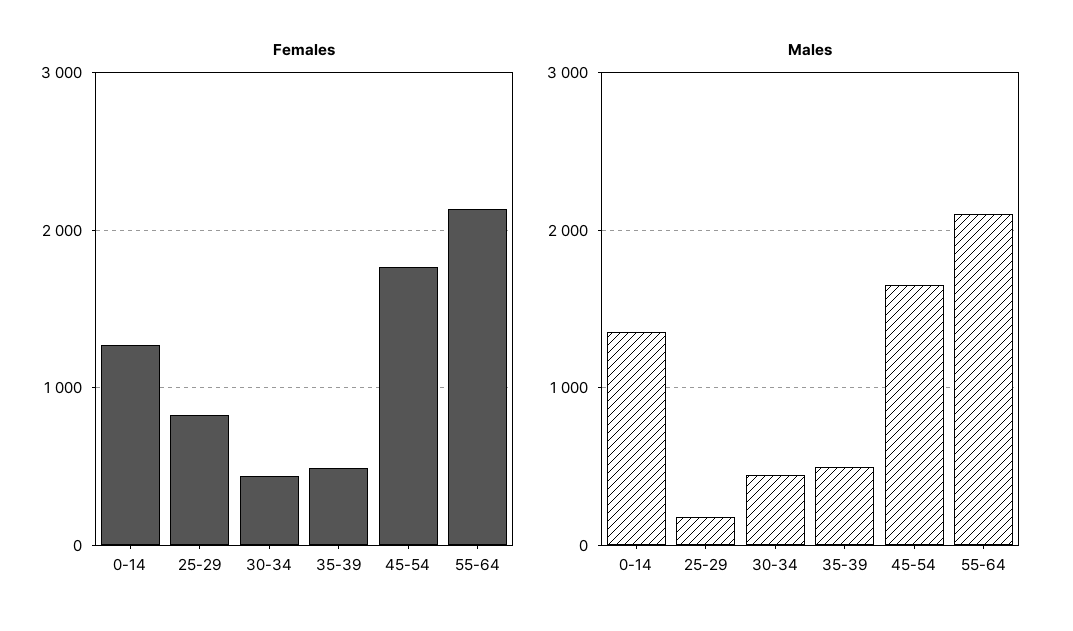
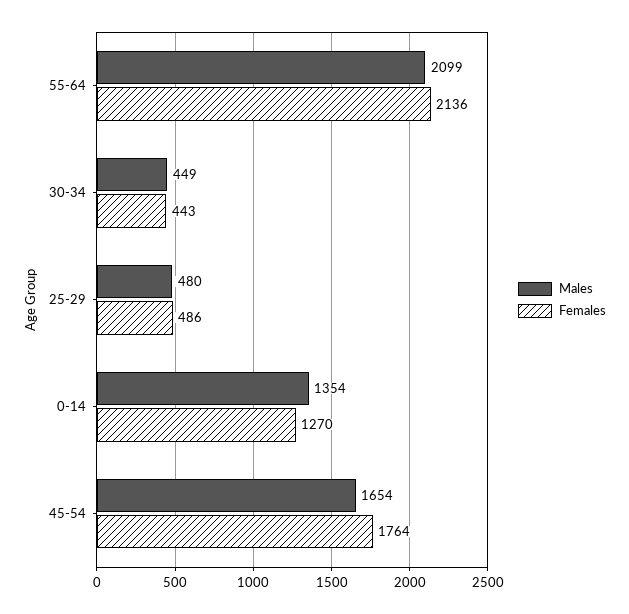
Females, 25-29: 800 -> 486
Females, 35-39: 500 -> none
Males, 25-29: 200 -> 480
Males, 35-39: 500 -> none

